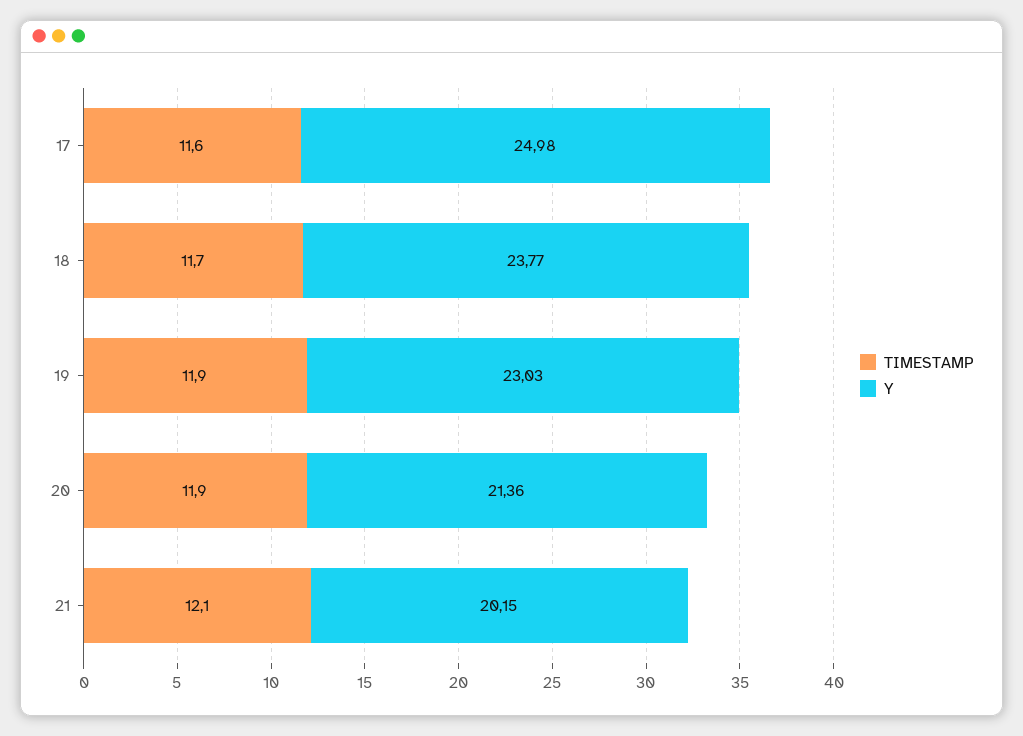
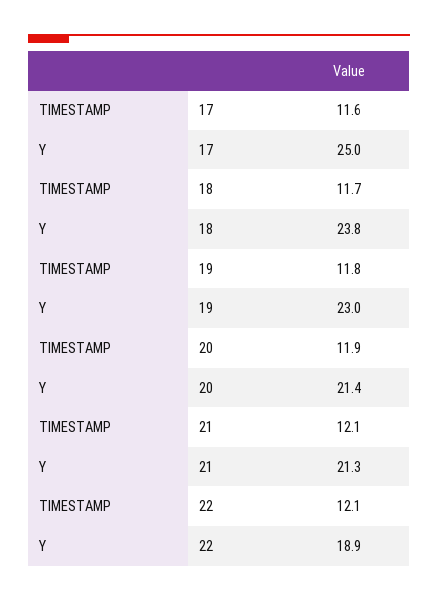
TIMESTAMP, 19: 11.9 -> 11.8
Y, 21: 20.15 -> 21.3
TIMESTAMP, 22: none -> 12.1
Y, 22: none -> 18.9

